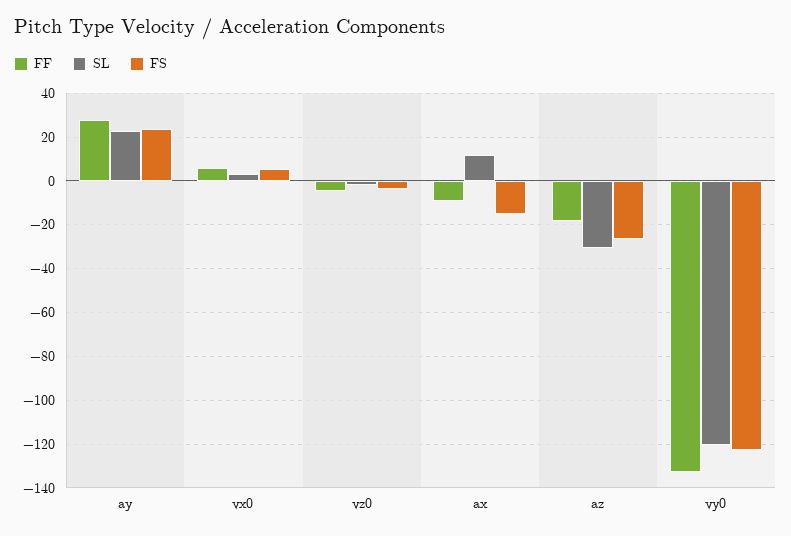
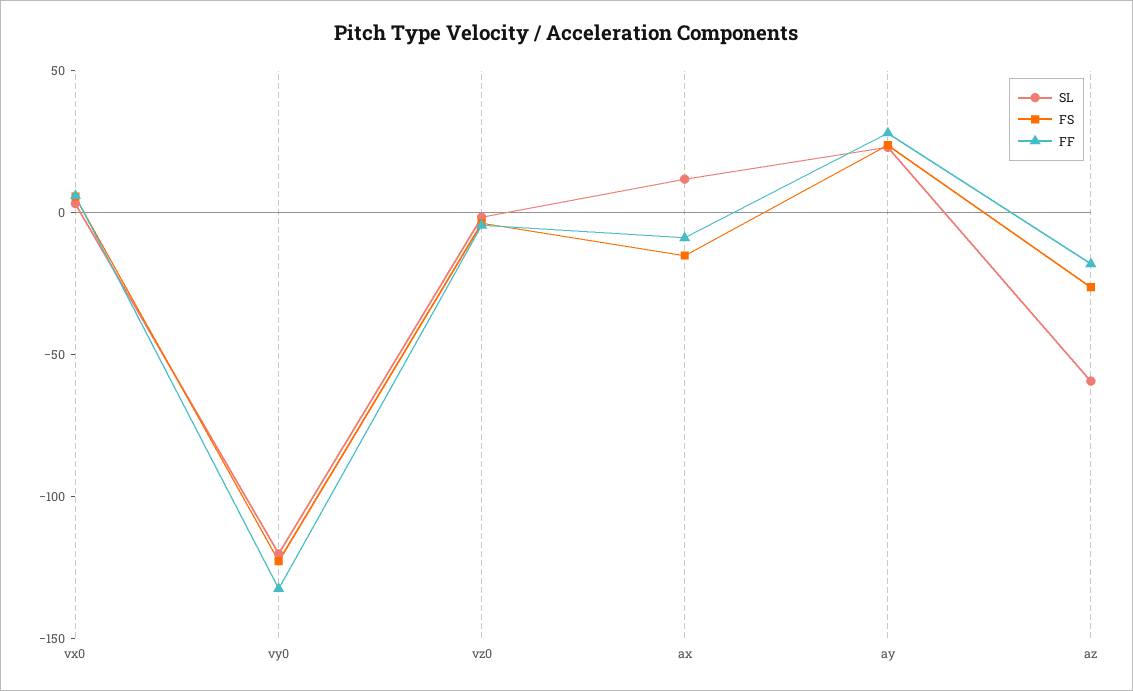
SL, az: -30 -> -60

